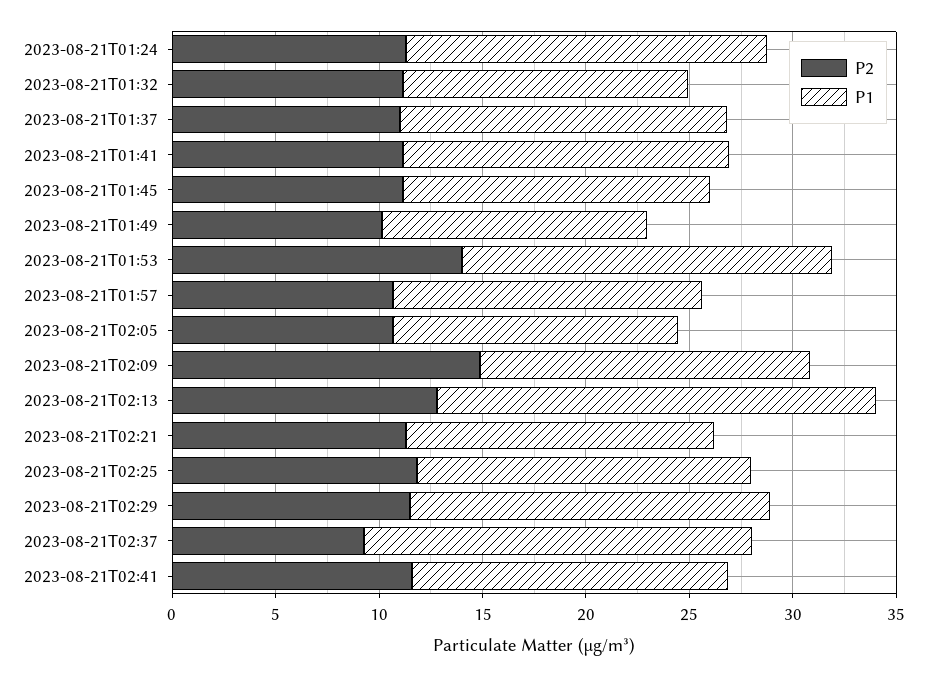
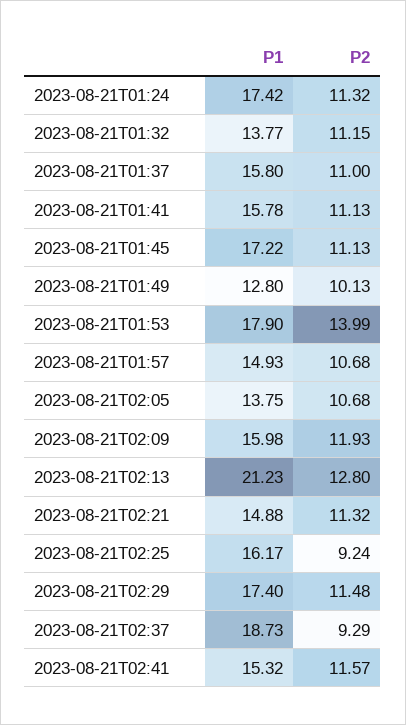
P1, 2023-08-21T01:45: 15 -> 17.22
P2, 2023-08-21T02:09: 15 -> 11.93
P2, 2023-08-21T02:25: 12 -> 9.24

